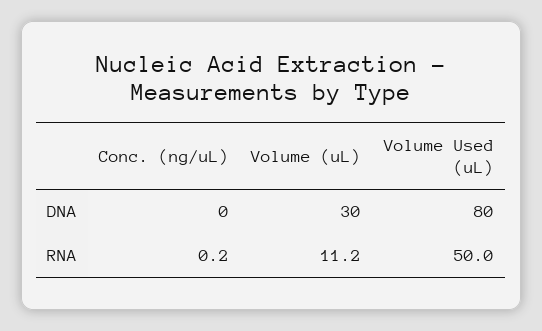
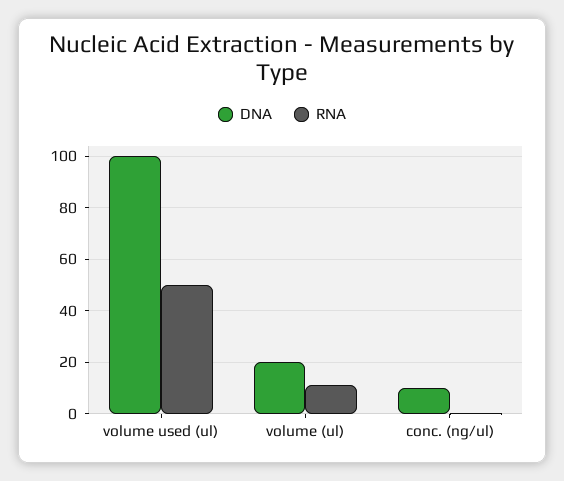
DNA, Conc. (ng/uL): 0 -> 10
DNA, Volume (uL): 30 -> 20
DNA, Volume Used (uL): 80 -> 100

